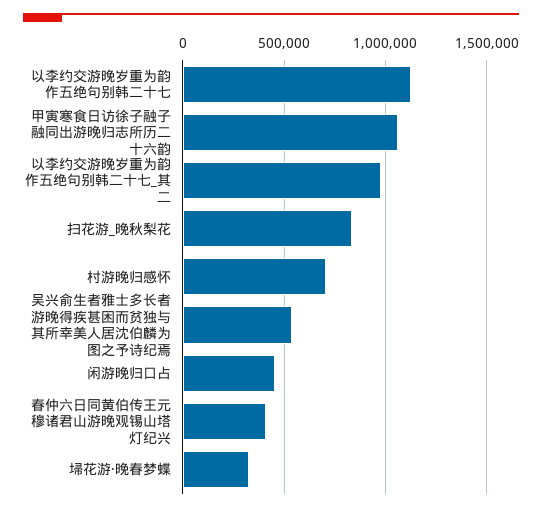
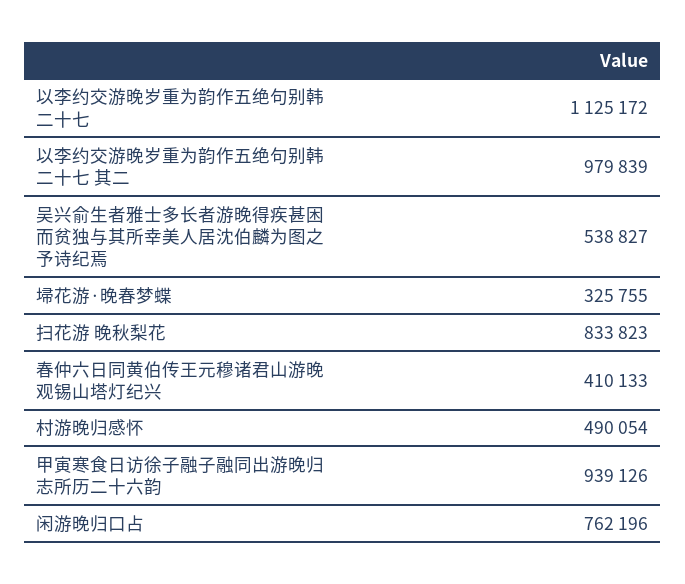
甲寅寒食日访徐子融子融同出游晚归志所历二十六韵: 1050000 -> 939126
村游晚归感怀: 700000 -> 490054
闲游晚归口占: 450000 -> 762196

